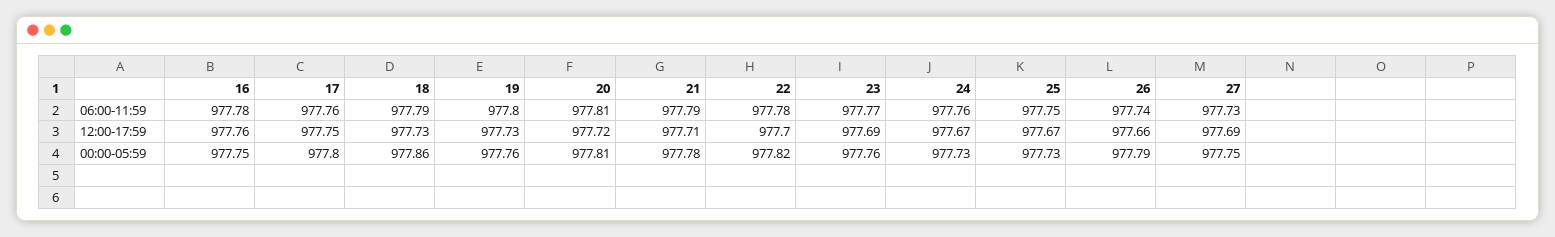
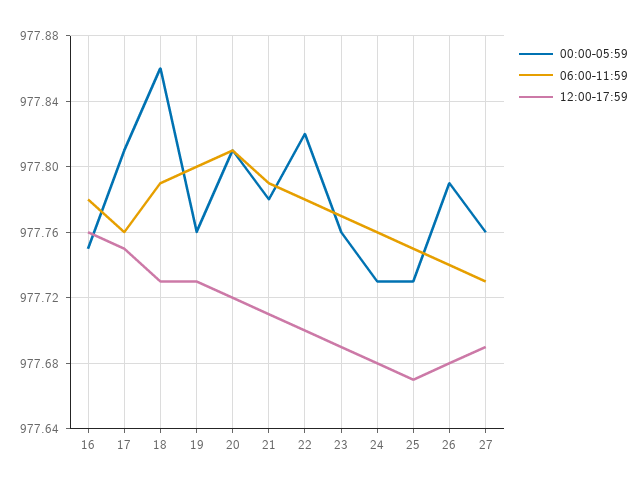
12:00-17:59, 24: 977.67 -> 977.68
12:00-17:59, 26: 977.66 -> 977.68
00:00-05:59, 17: 977.8 -> 977.81
00:00-05:59, 27: 977.75 -> 977.76

